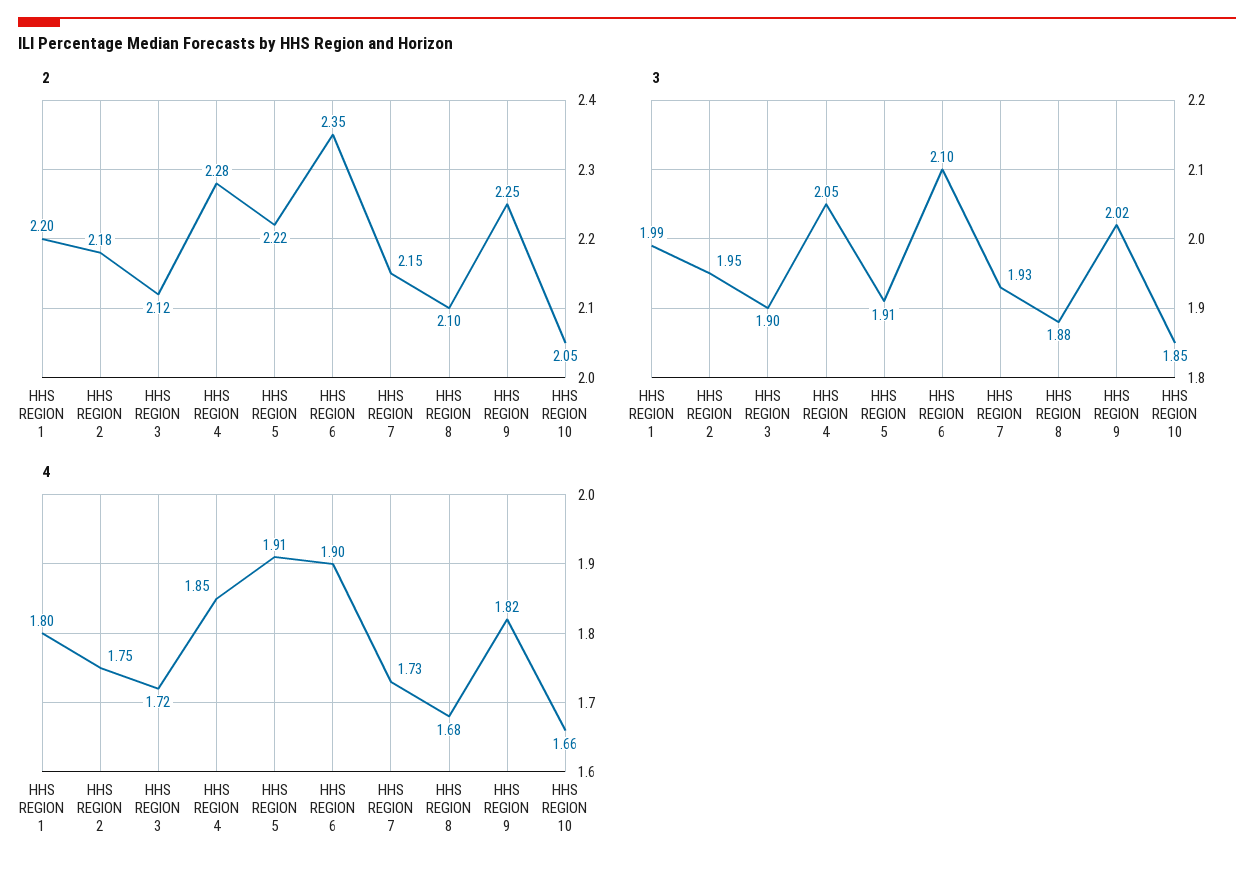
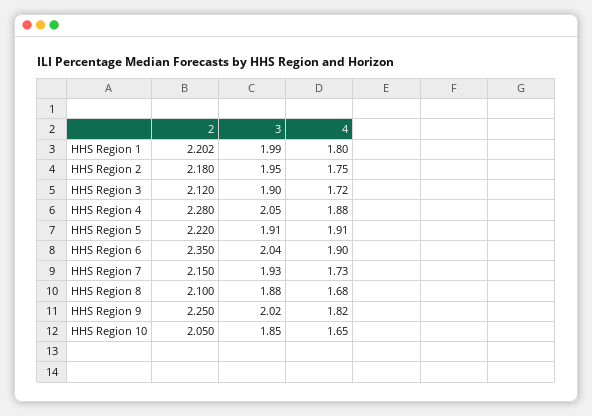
3, HHS REGION 6: 2.1 -> 2.04
4, HHS REGION 4: 1.85 -> 1.88
4, HHS REGION 10: 1.66 -> 1.65

